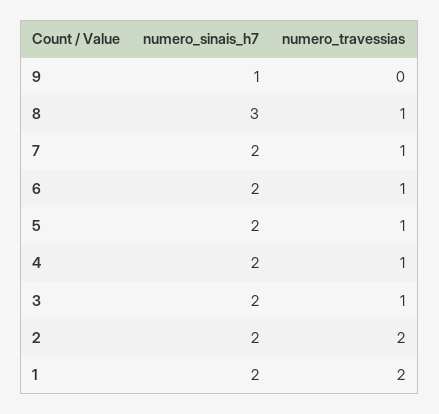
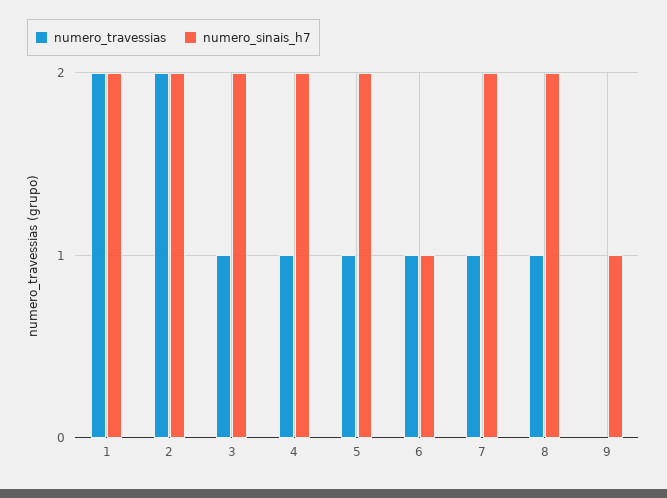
numero_sinais_h7, 8: 3 -> 2
numero_sinais_h7, 6: 2 -> 1

